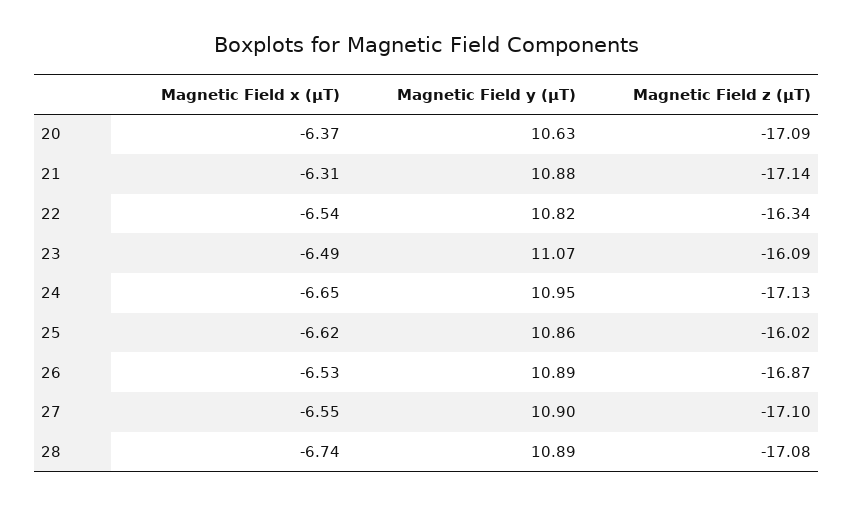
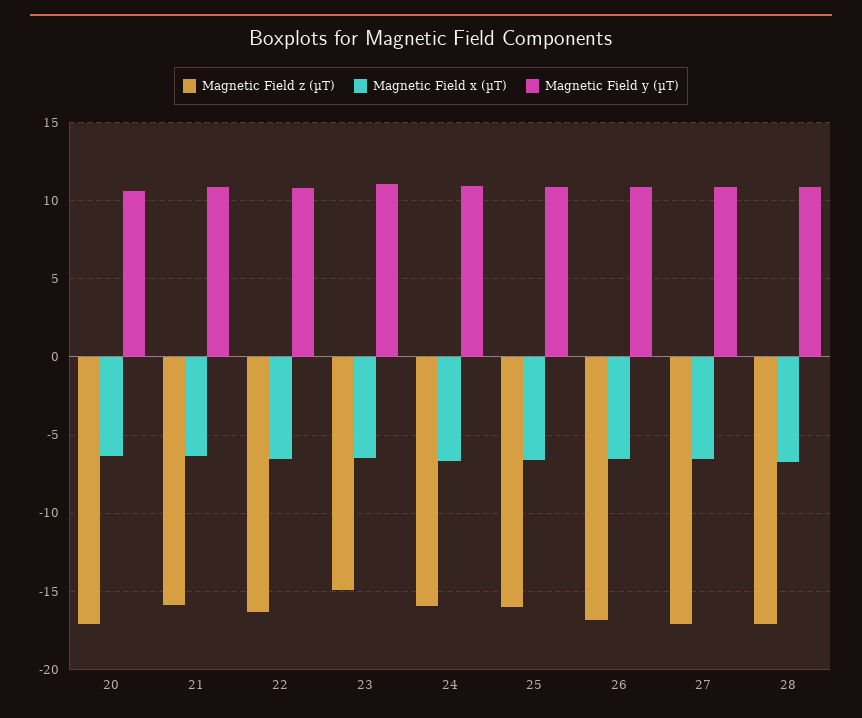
Magnetic Field z (µT), 21: -17.14 -> -16
Magnetic Field z (µT), 23: -16.09 -> -15
Magnetic Field z (µT), 24: -17.13 -> -16

